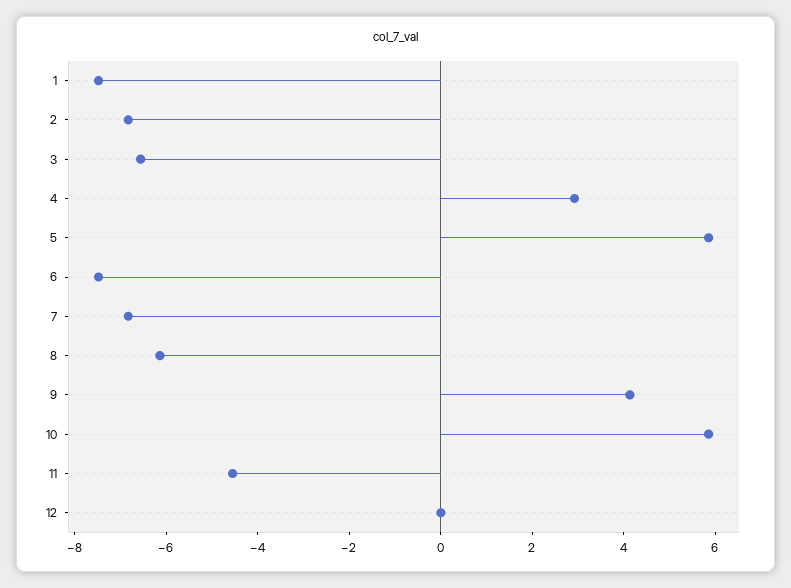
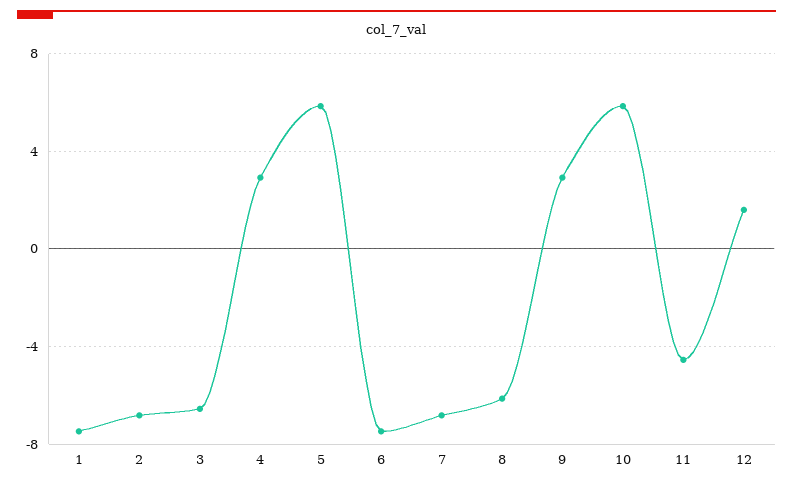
9: 4 -> 3
12: 0 -> 1.5

